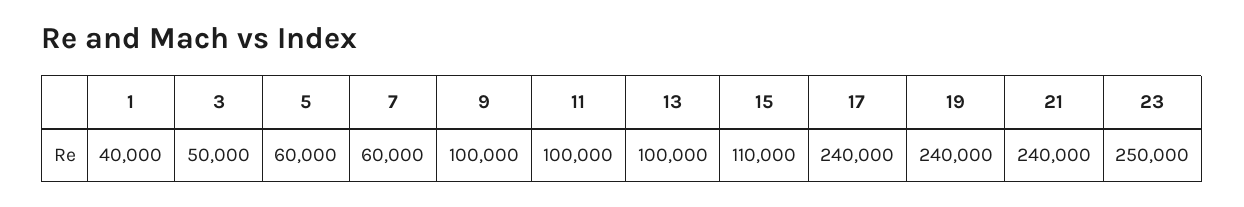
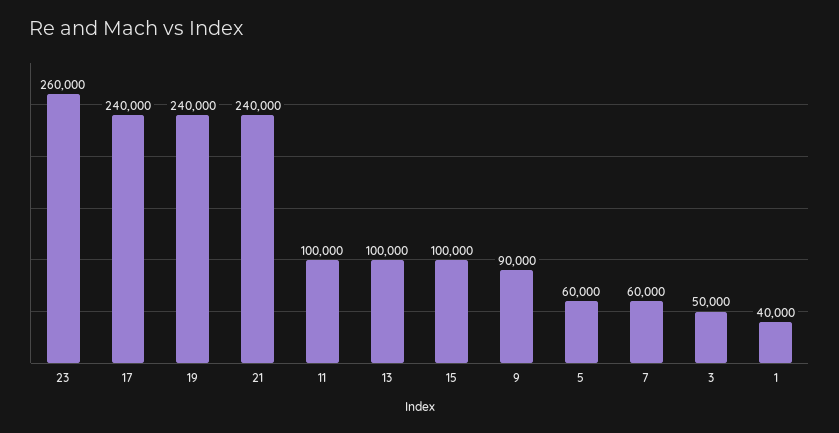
9: 100000 -> 90000
15: 110000 -> 100000
23: 250000 -> 260000

